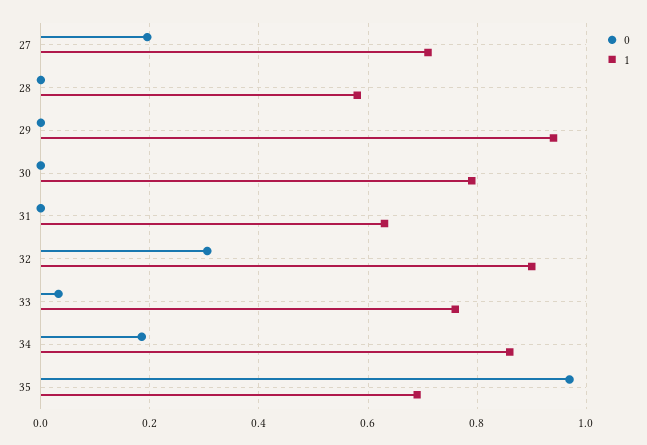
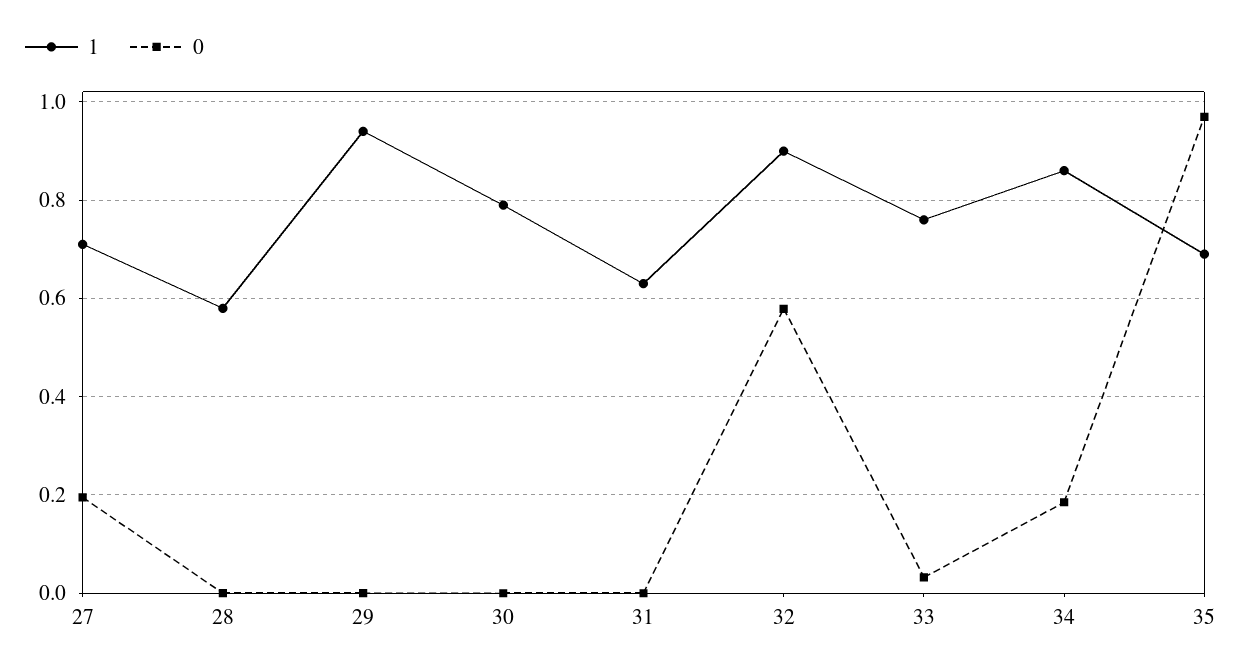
0, 32: 0.3 -> 0.58

